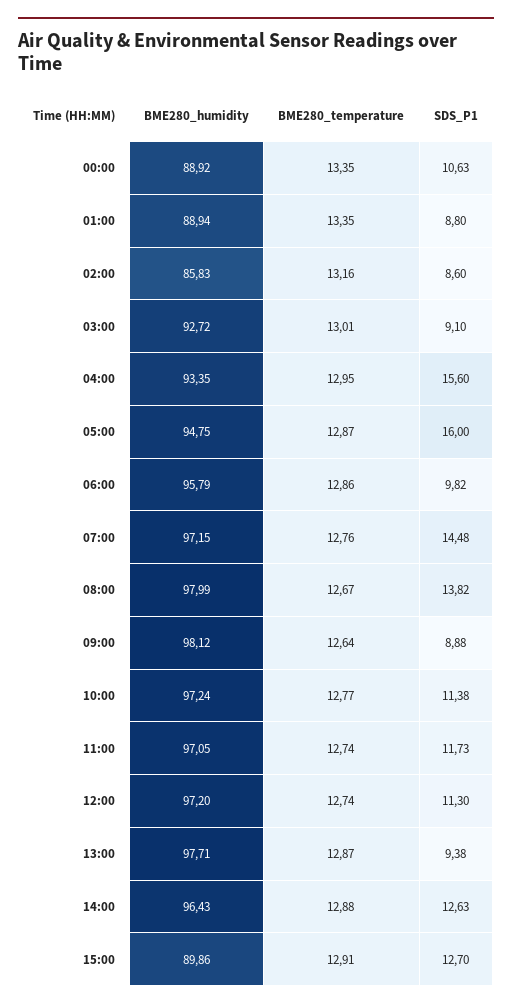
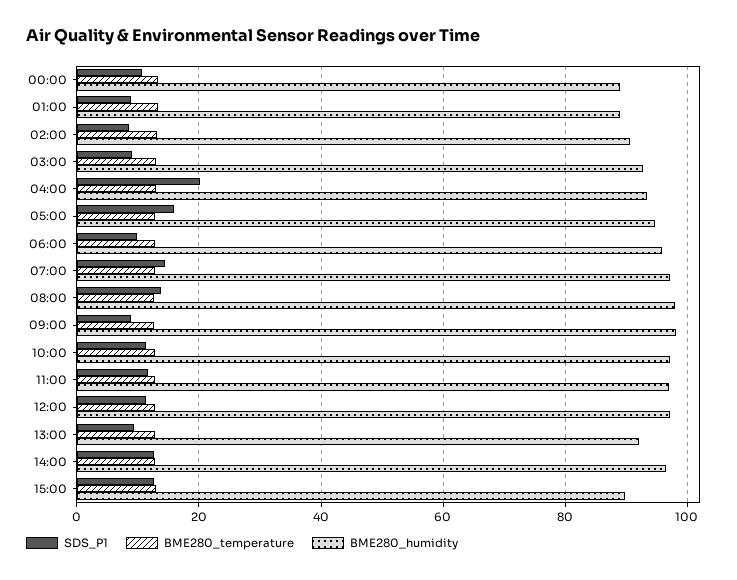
BME280_humidity, 02:00: 85.83 -> 90
SDS_P1, 04:00: 15.6 -> 20
BME280_humidity, 13:00: 97.71 -> 92

